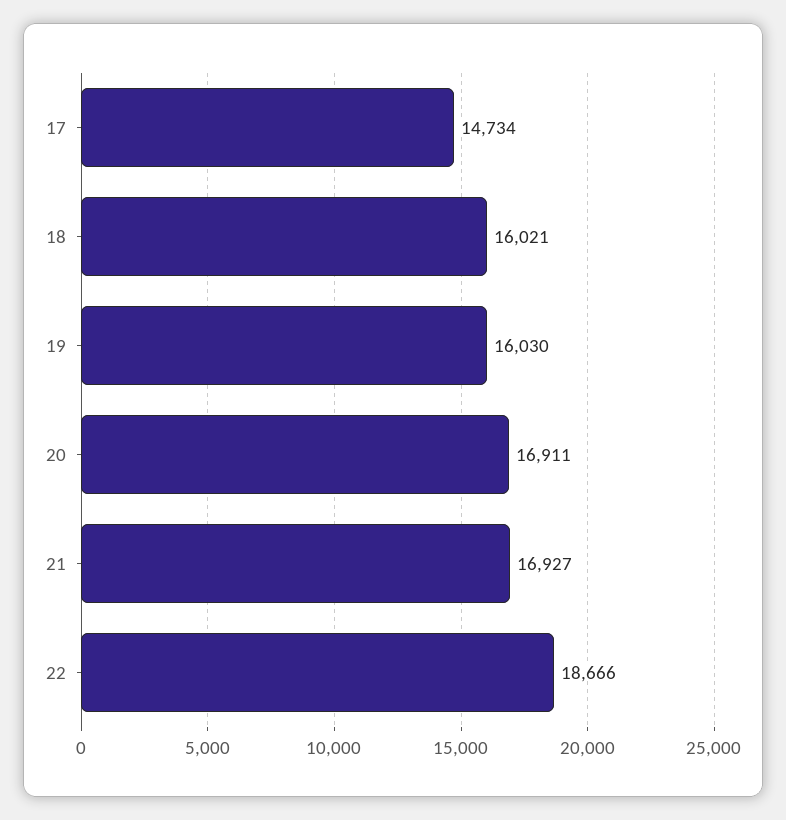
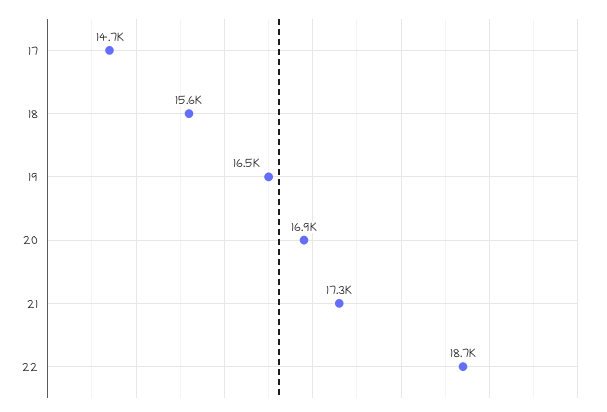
18: 16021 -> 15600
19: 16030 -> 16500
21: 16927 -> 17300

